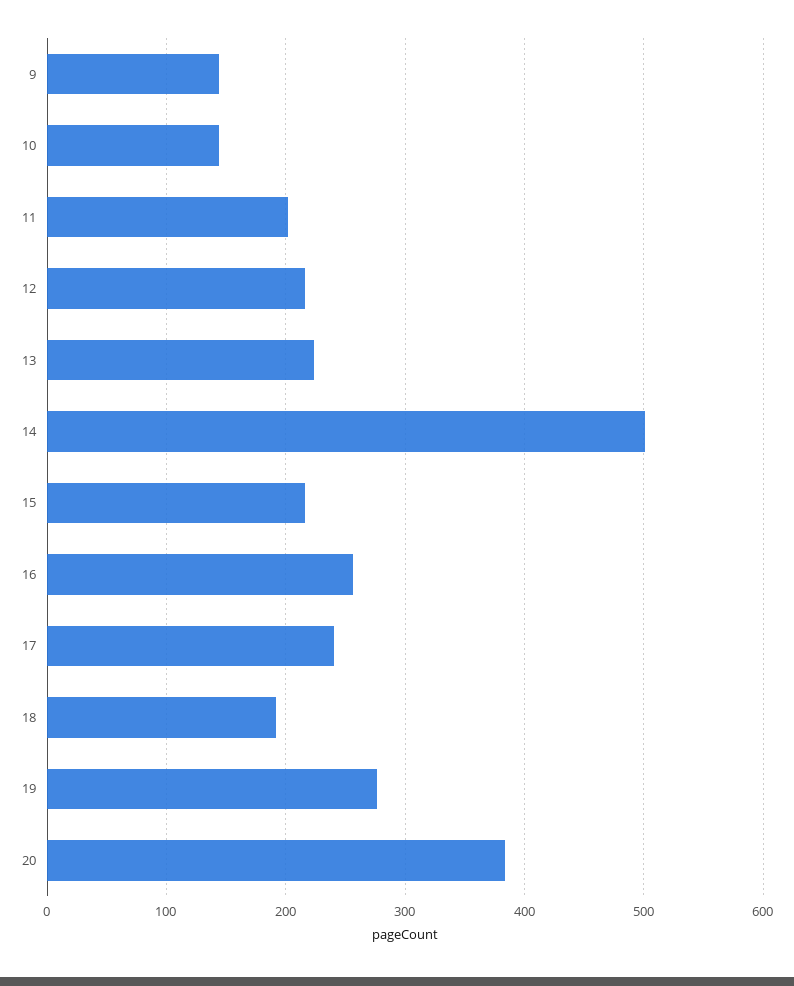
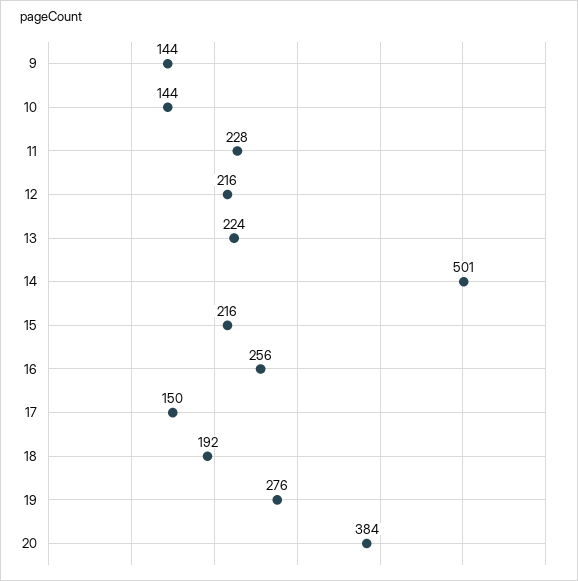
11: 200 -> 228
17: 240 -> 150

